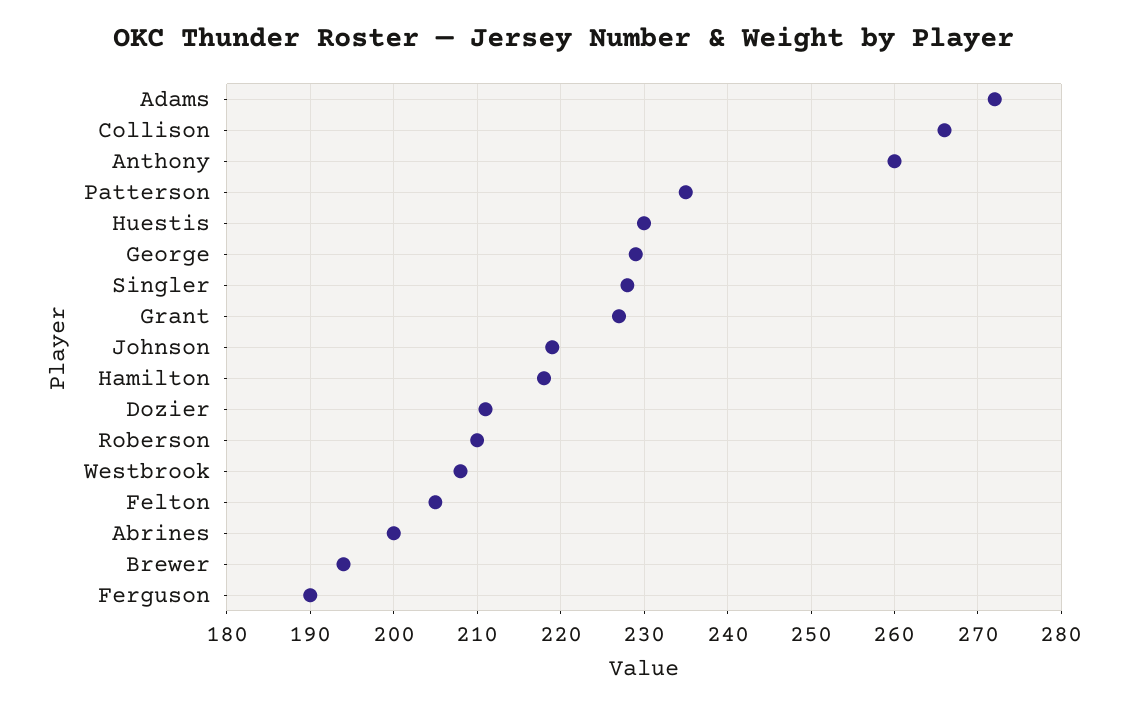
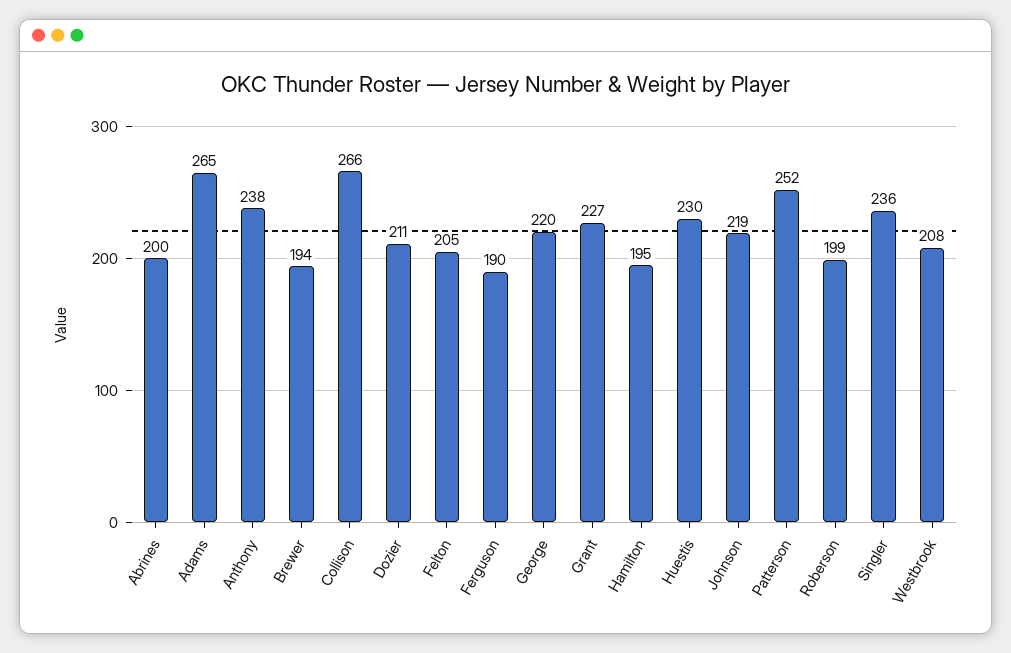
Adams: 272 -> 265
Anthony: 260 -> 238
Patterson: 235 -> 252
George: 229 -> 220
Singler: 228 -> 236
Hamilton: 218 -> 195
Roberson: 210 -> 199

